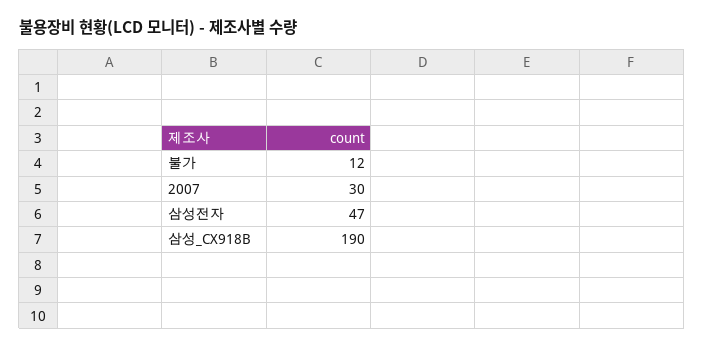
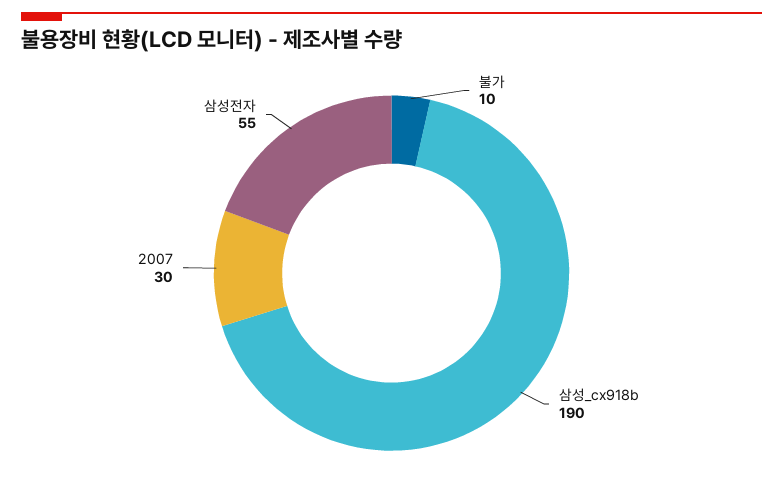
불가: 12 -> 10
삼성전자: 47 -> 55

